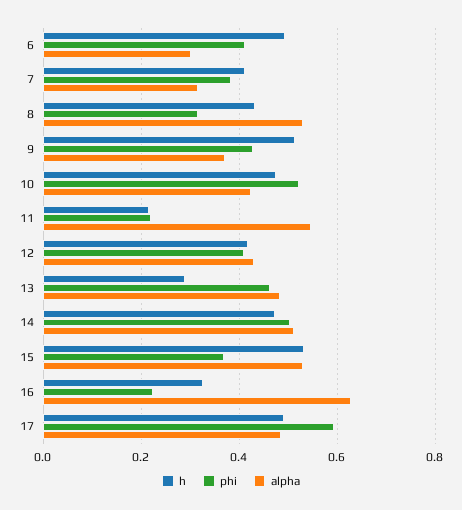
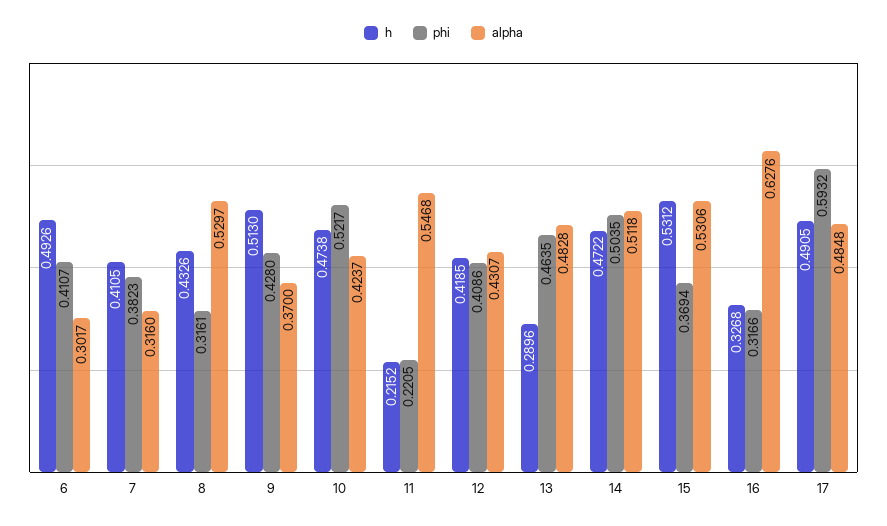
phi, 16: 0.22 -> 0.3166

